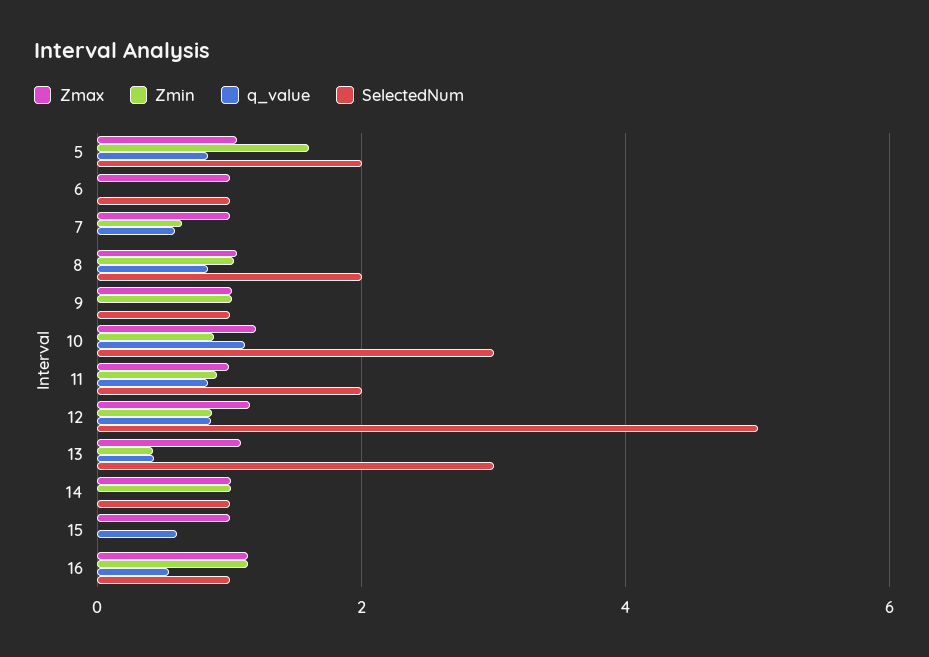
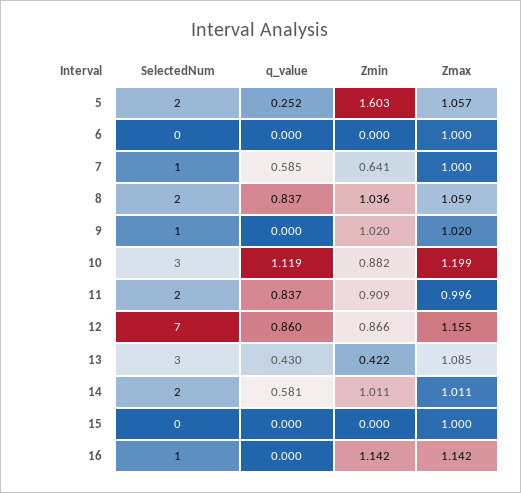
q_value, 5: 0.8 -> 0.252
SelectedNum, 6: 1 -> 0
SelectedNum, 7: 0 -> 1
SelectedNum, 12: 5 -> 7
q_value, 14: 0 -> 0.581
SelectedNum, 14: 1 -> 2
q_value, 15: 0.6 -> 0
q_value, 16: 0.6 -> 0

